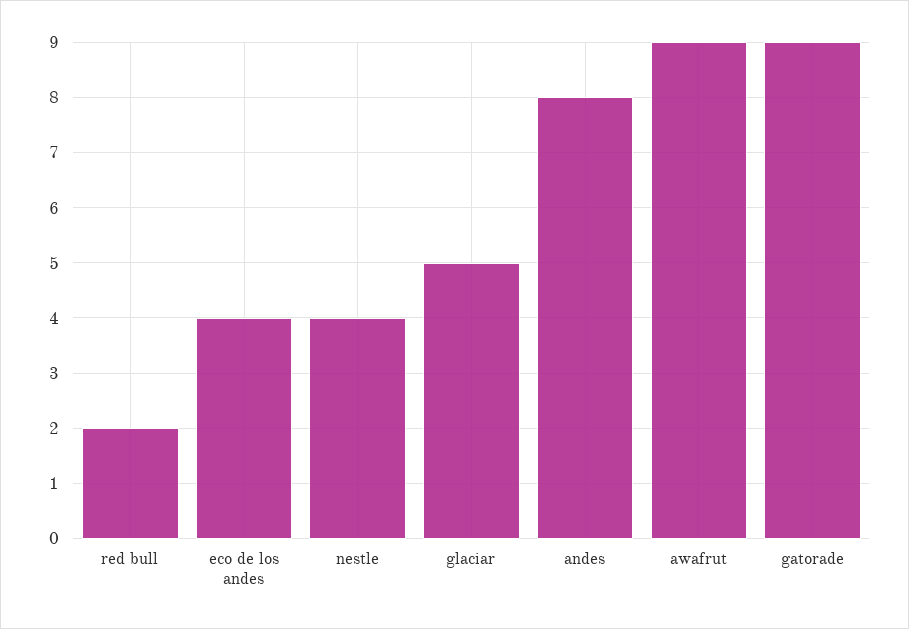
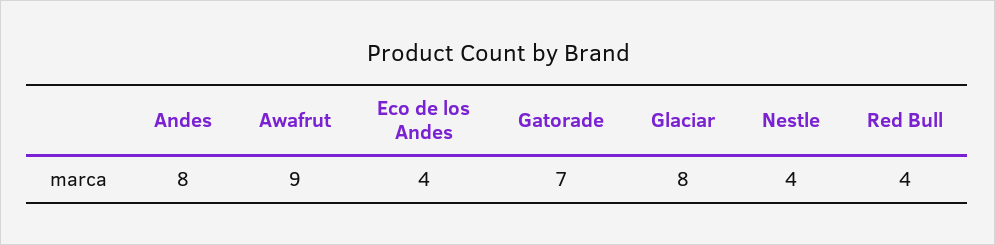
red bull: 2 -> 4
glaciar: 5 -> 8
gatorade: 9 -> 7

